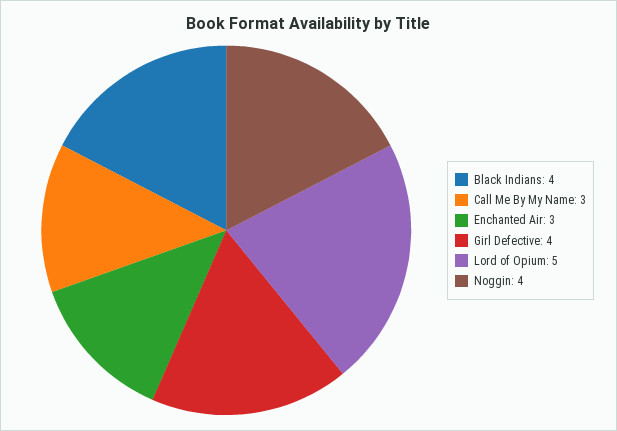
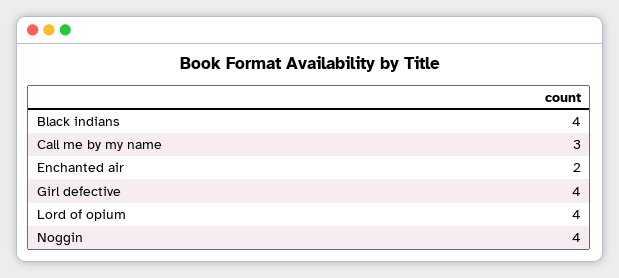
Enchanted Air: 3 -> 2
Lord of Opium: 5 -> 4

